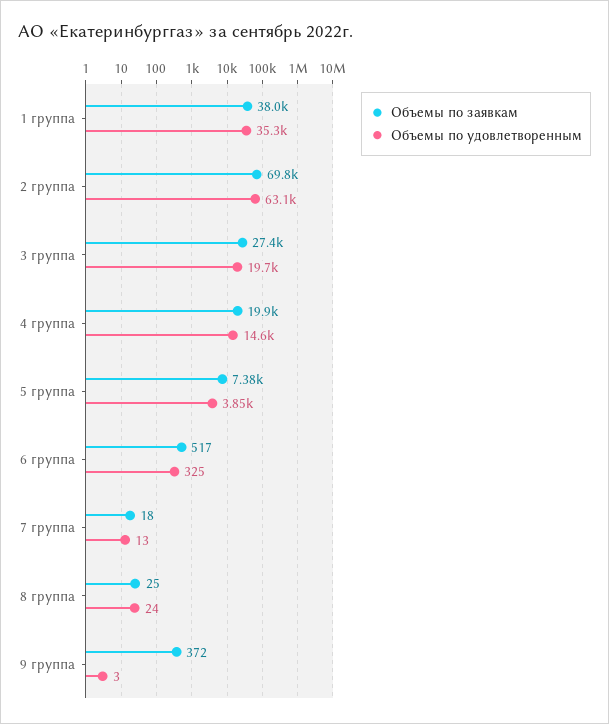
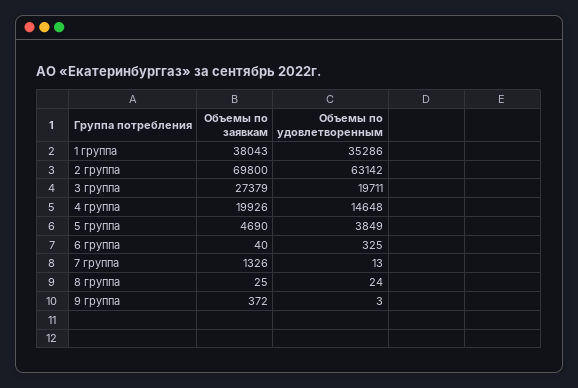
Объемы по заявкам, 5 группа: 7380 -> 4690
Объемы по заявкам, 6 группа: 517 -> 40
Объемы по заявкам, 7 группа: 18 -> 1326

